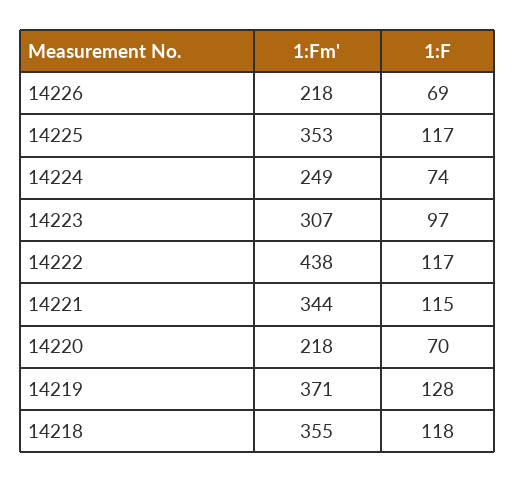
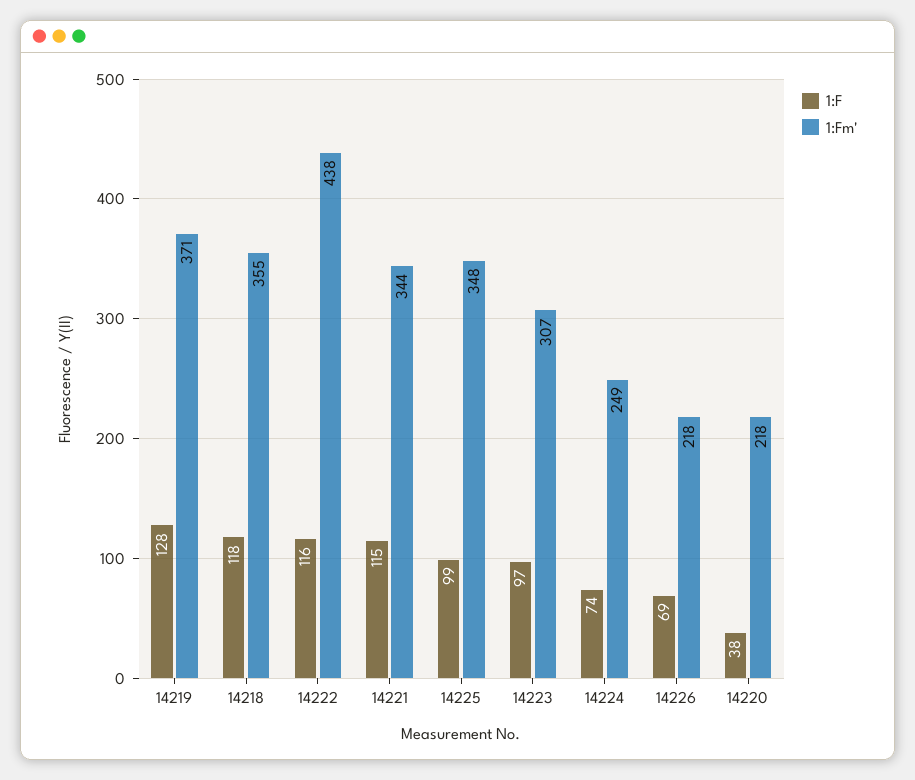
1:Fm', 14225: 353 -> 348
1:F, 14225: 117 -> 99
1:F, 14222: 117 -> 116
1:F, 14220: 70 -> 38

